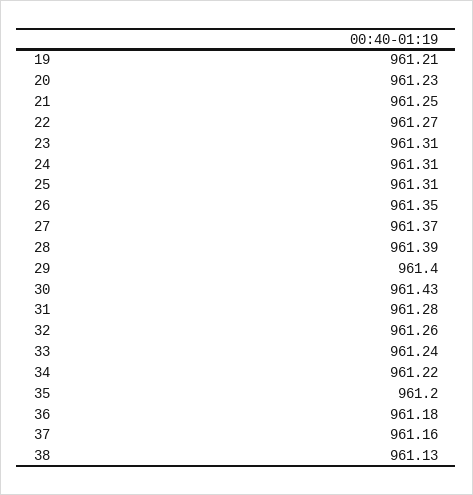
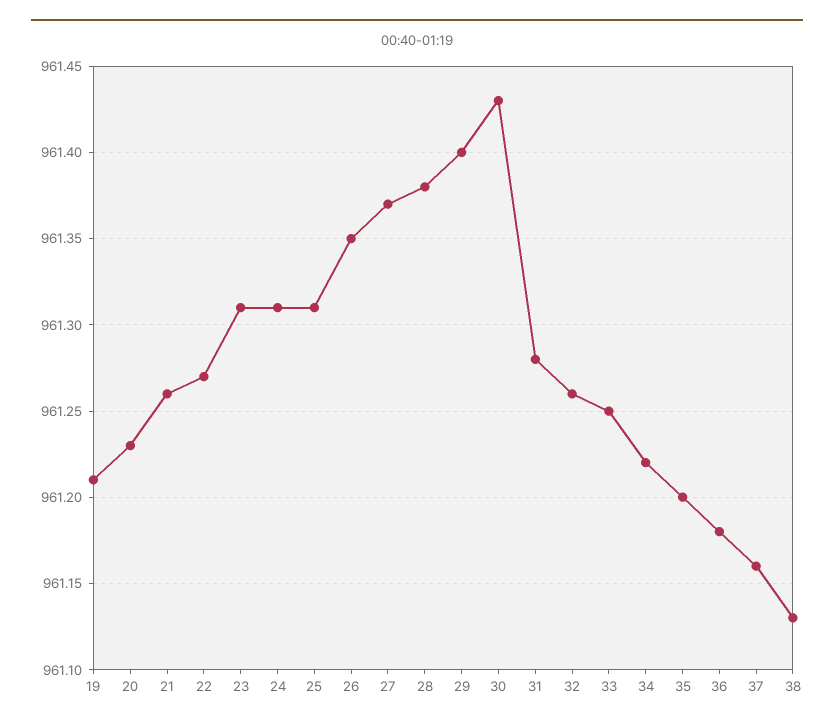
21: 961.25 -> 961.26
28: 961.39 -> 961.38
33: 961.24 -> 961.25

